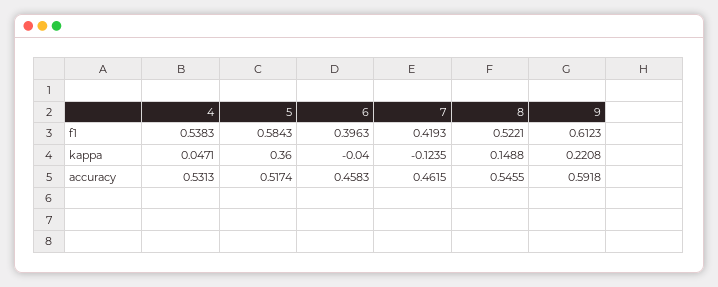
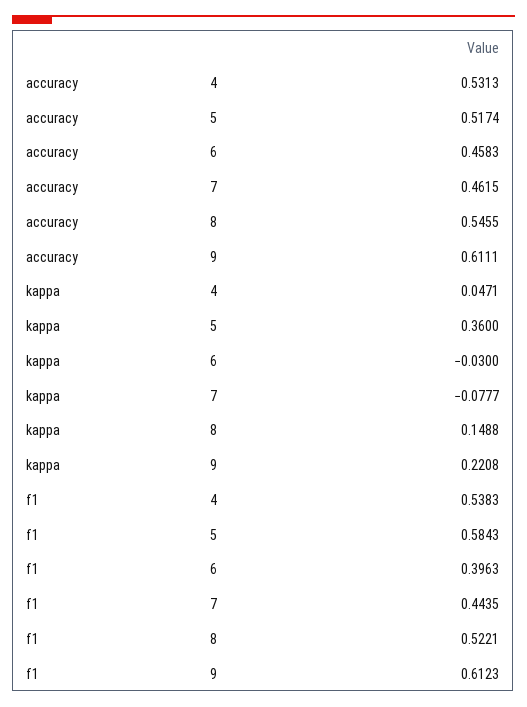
7, f1: 0.4193 -> 0.4435
6, kappa: -0.04 -> -0.03
7, kappa: -0.1235 -> -0.0777
9, accuracy: 0.5918 -> 0.6111

